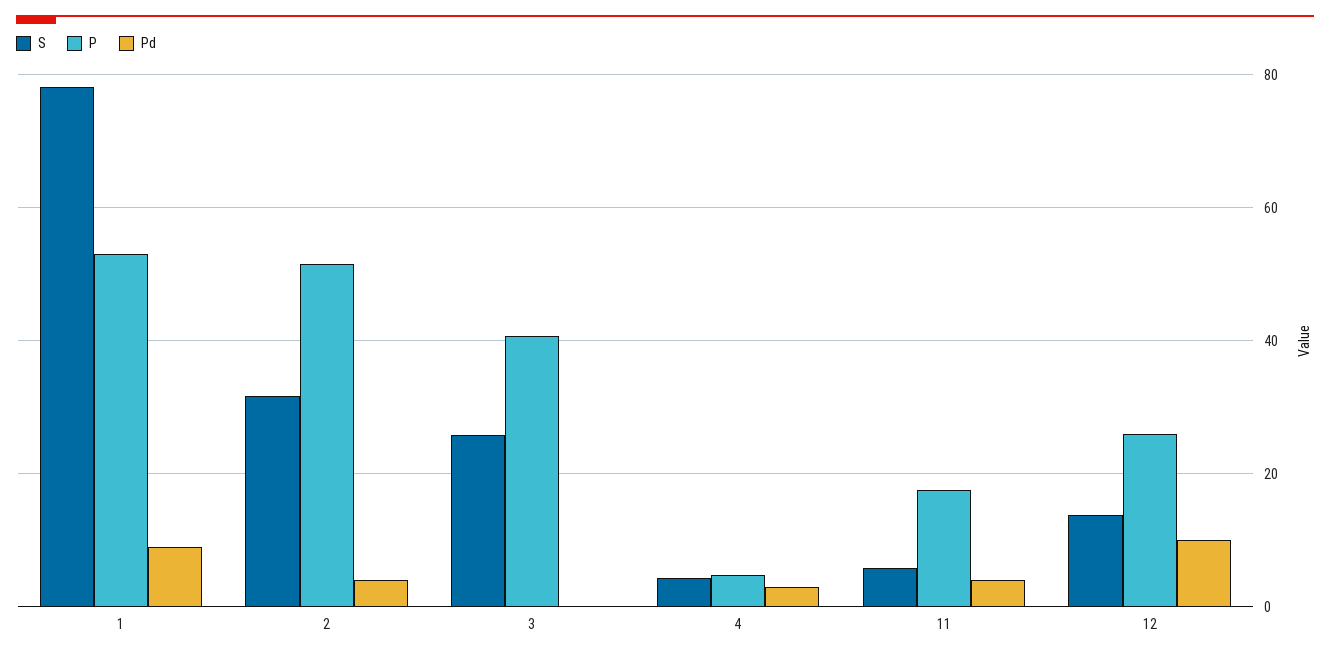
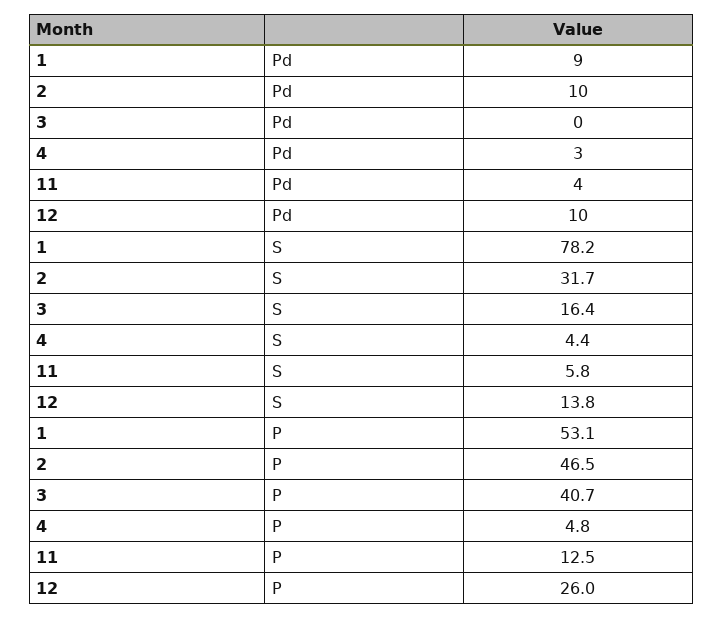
P, 2: 52 -> 46.5
Pd, 2: 4 -> 10
S, 3: 26 -> 16.4
P, 11: 18 -> 12.5

